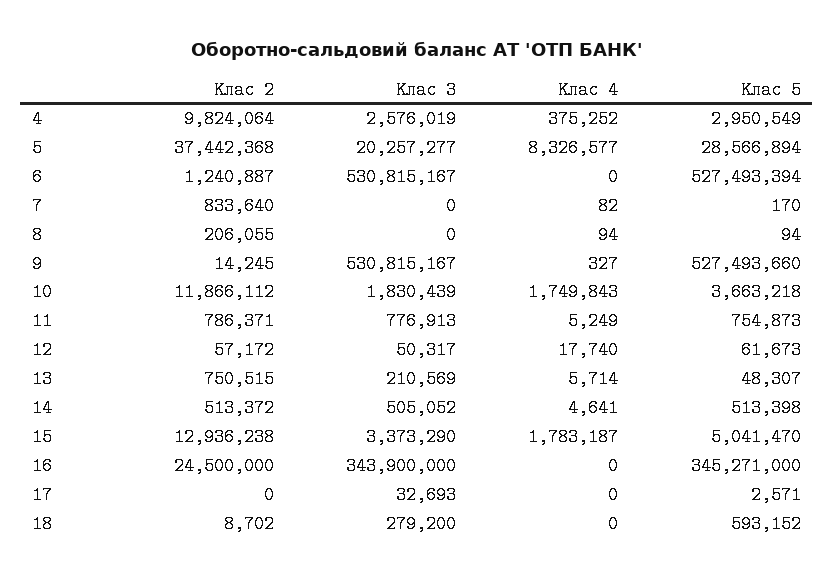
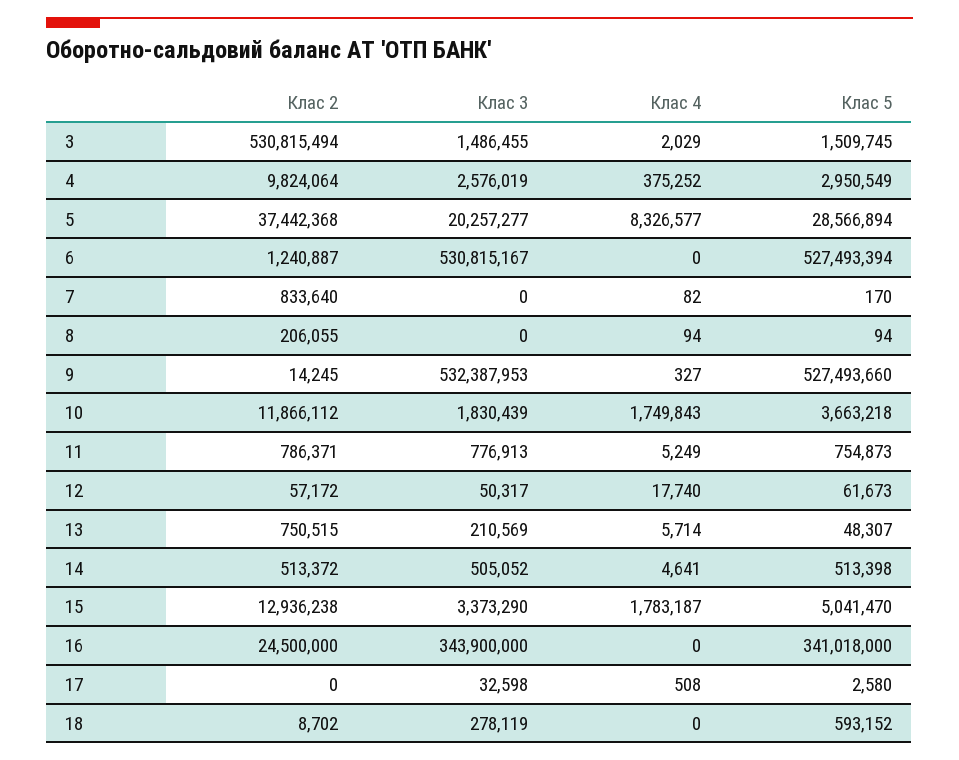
Клас 3, 9: 530815167 -> 532387953
Клас 5, 16: 345271000 -> 341018000
Клас 3, 17: 32693 -> 32598
Клас 4, 17: 0 -> 508
Клас 5, 17: 2571 -> 2580
Клас 3, 18: 279200 -> 278119
Клас 2, 3: none -> 530815494
Клас 3, 3: none -> 1486455
Клас 4, 3: none -> 2029
Клас 5, 3: none -> 1509745

